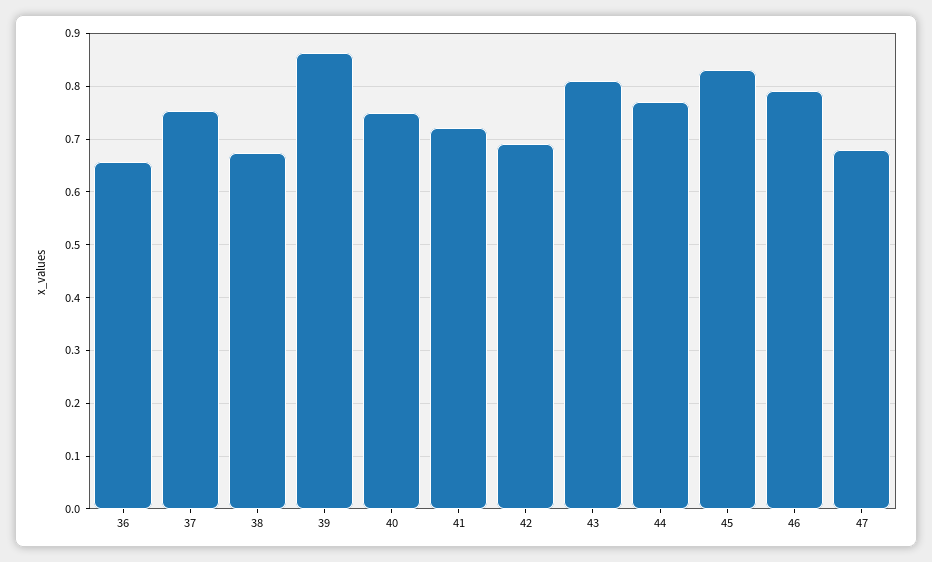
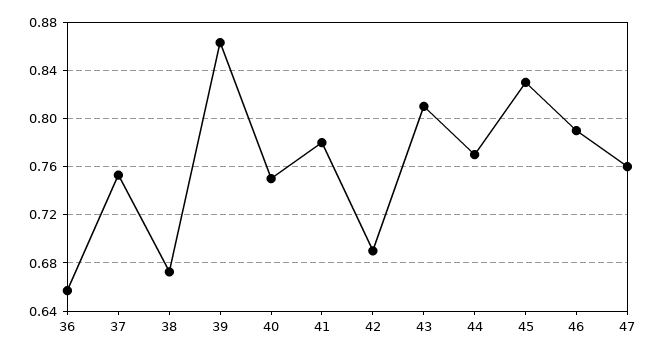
41: 0.72 -> 0.78
47: 0.68 -> 0.76

